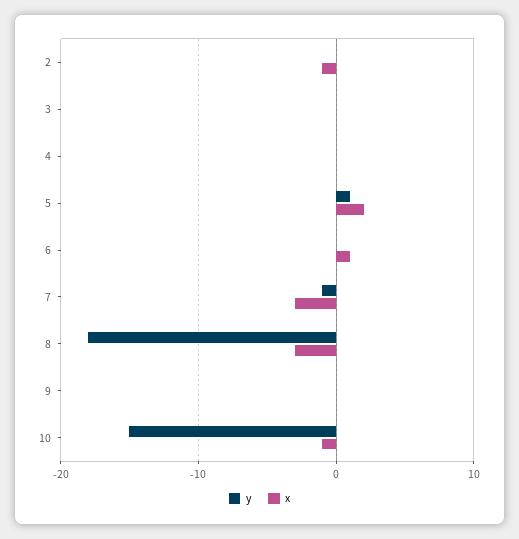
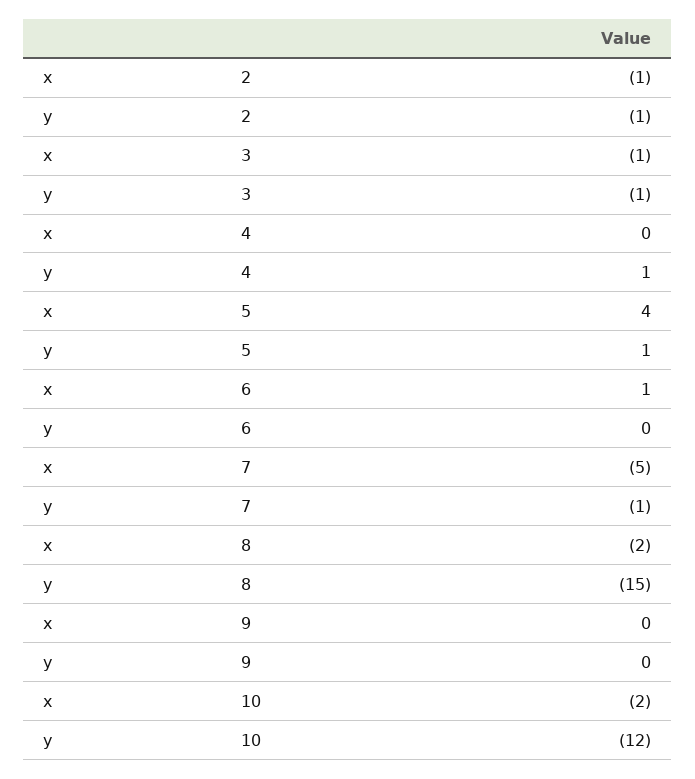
y, 2: 0 -> -1
y, 3: 0 -> -1
x, 3: 0 -> -1
y, 4: 0 -> 1
x, 5: 2 -> 4
x, 7: -3 -> -5
y, 8: -18 -> -15
x, 8: -3 -> -2
y, 10: -15 -> -12
x, 10: -1 -> -2

